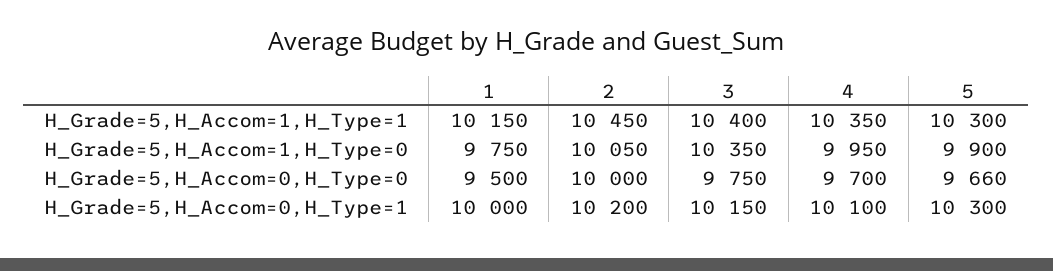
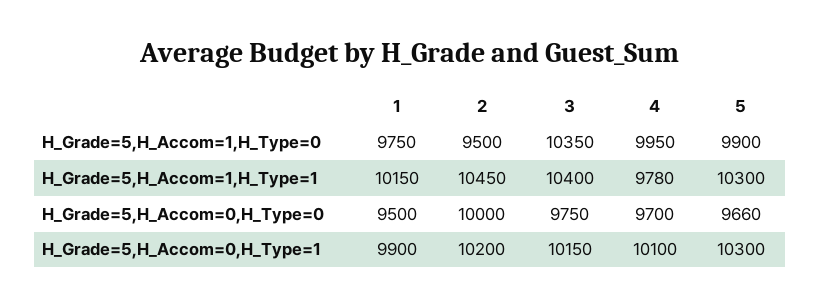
4, H_Grade=5,H_Accom=1,H_Type=1: 10350 -> 9780
2, H_Grade=5,H_Accom=1,H_Type=0: 10050 -> 9500
1, H_Grade=5,H_Accom=0,H_Type=1: 10000 -> 9900

